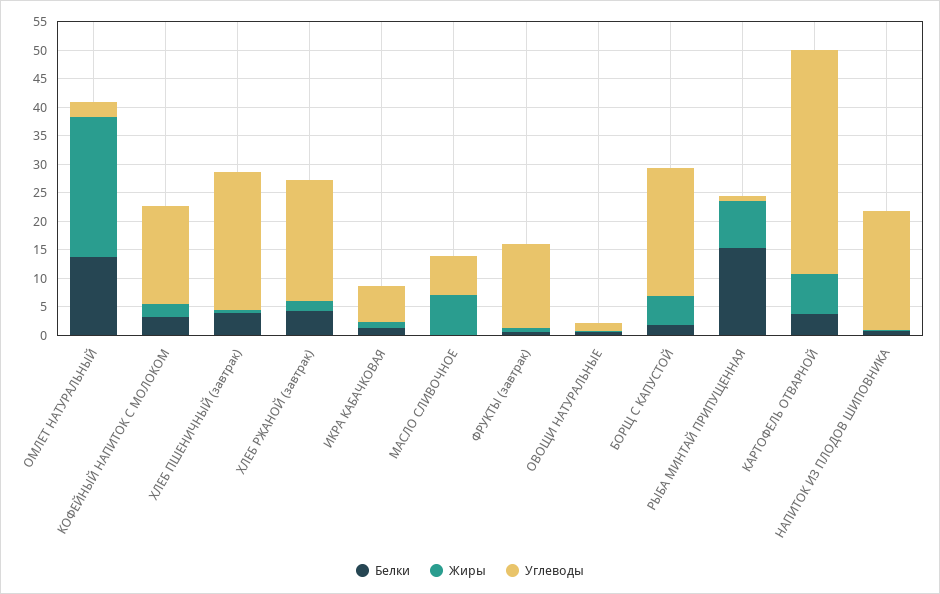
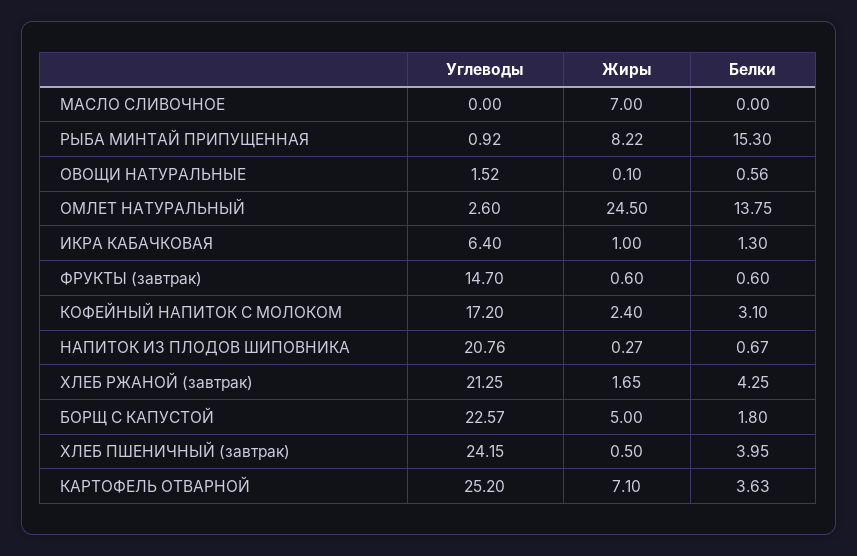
Углеводы, МАСЛО СЛИВОЧНОЕ: 7.5 -> 0
Углеводы, КАРТОФЕЛЬ ОТВАРНОЙ: 40 -> 25.2

